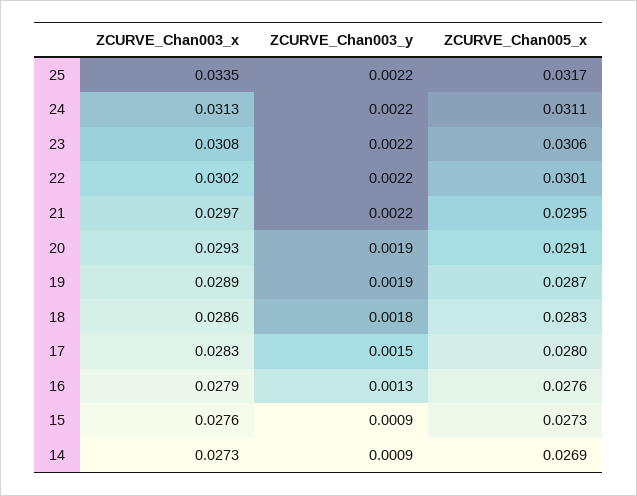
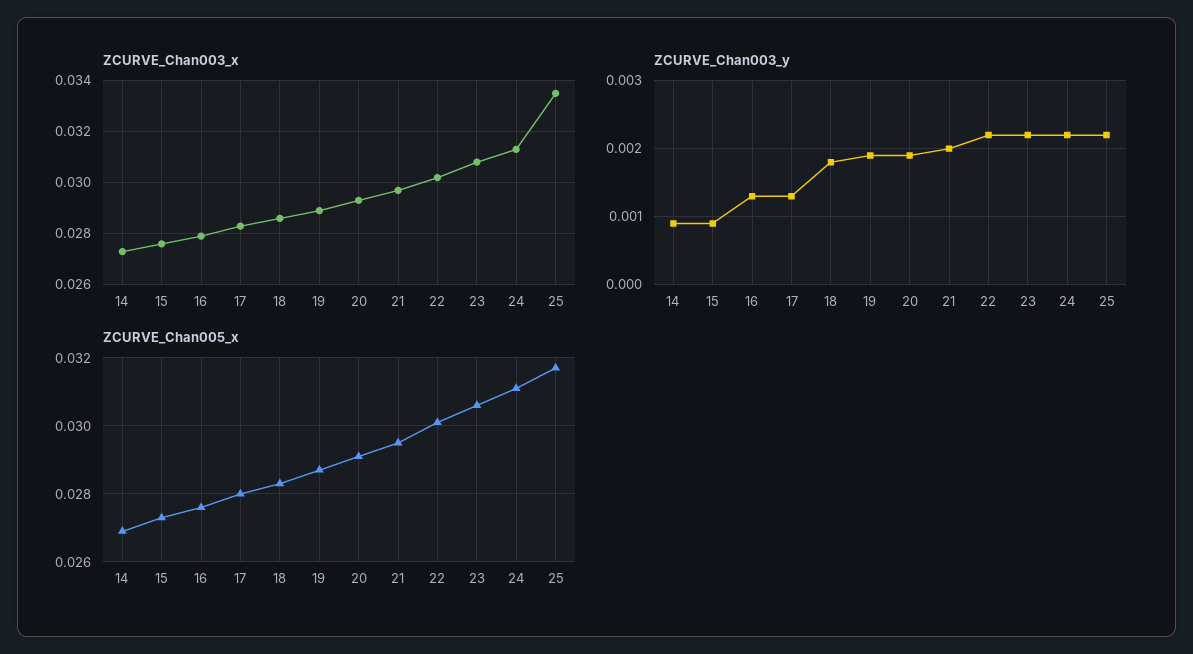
ZCURVE_Chan003_y, 21: 0.0022 -> 0.002
ZCURVE_Chan003_y, 17: 0.0015 -> 0.0013

